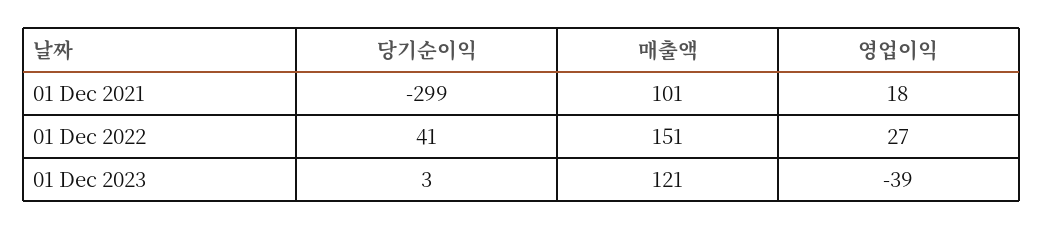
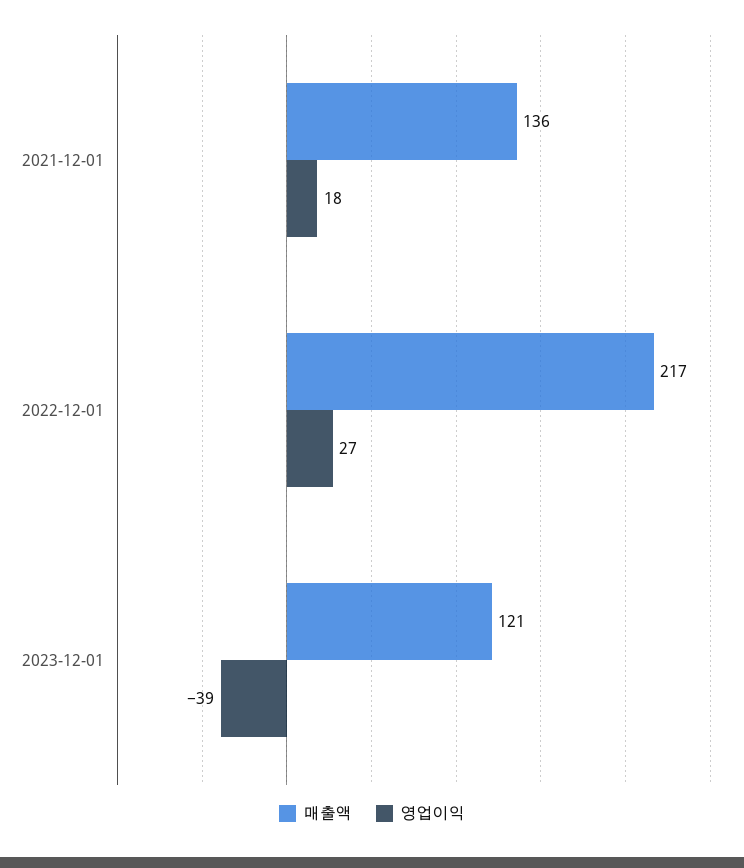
당기순이익, 01 Dec 2021: -299 -> none
매출액, 01 Dec 2021: 101 -> 136
당기순이익, 01 Dec 2022: 41 -> none
매출액, 01 Dec 2022: 151 -> 217
당기순이익, 01 Dec 2023: 3 -> none

